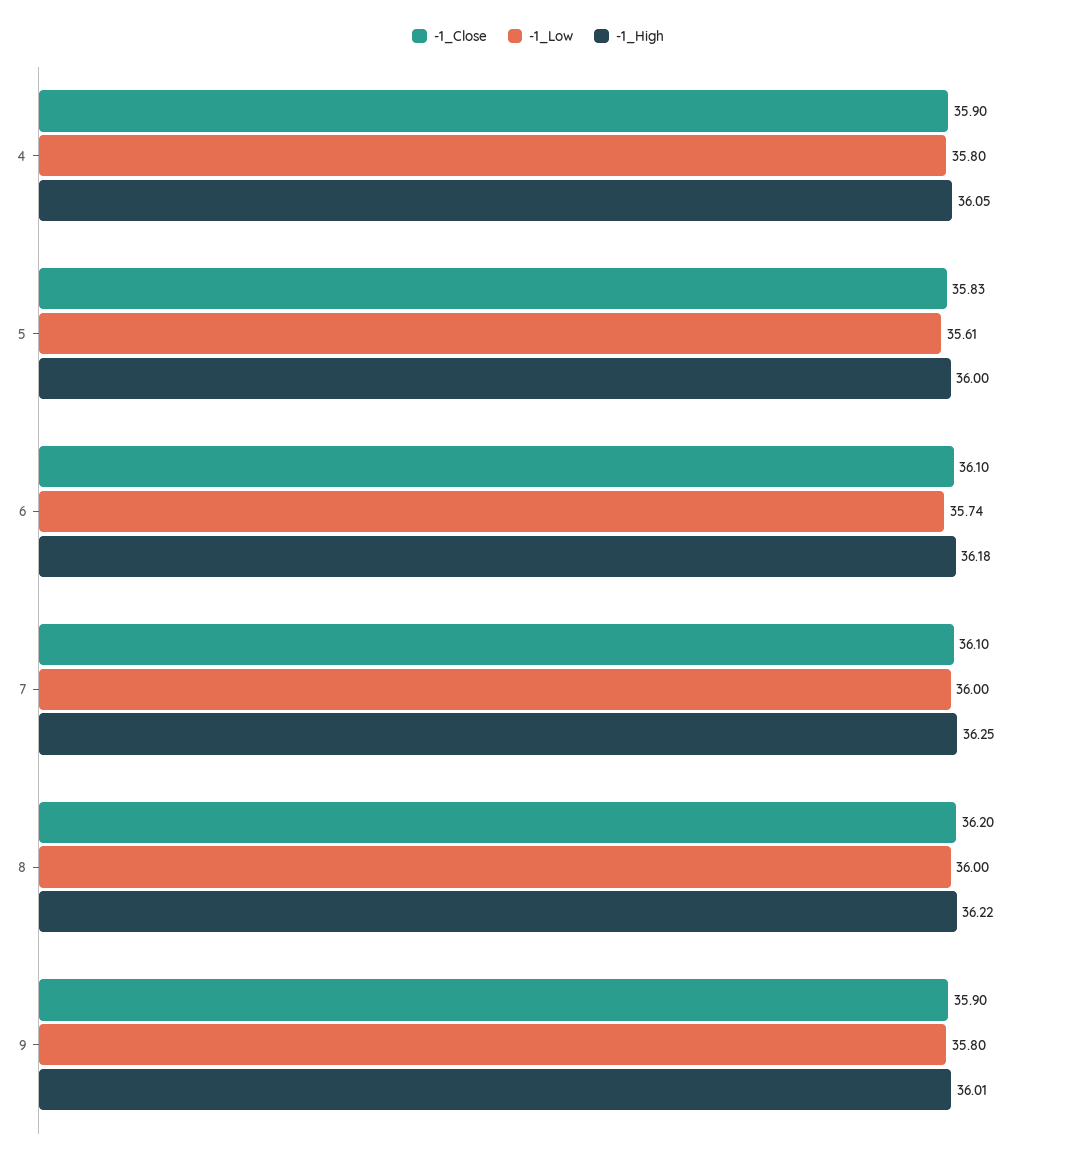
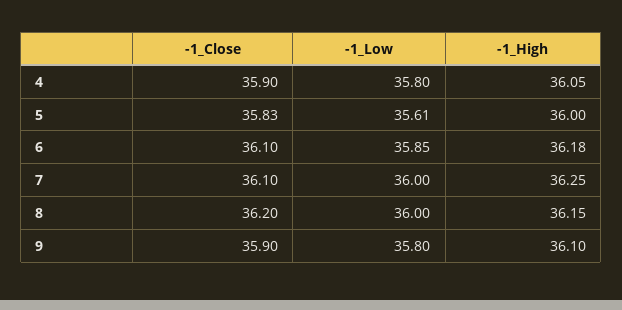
-1_Low, 6: 35.74 -> 35.85
-1_High, 8: 36.22 -> 36.15
-1_High, 9: 36.01 -> 36.1

